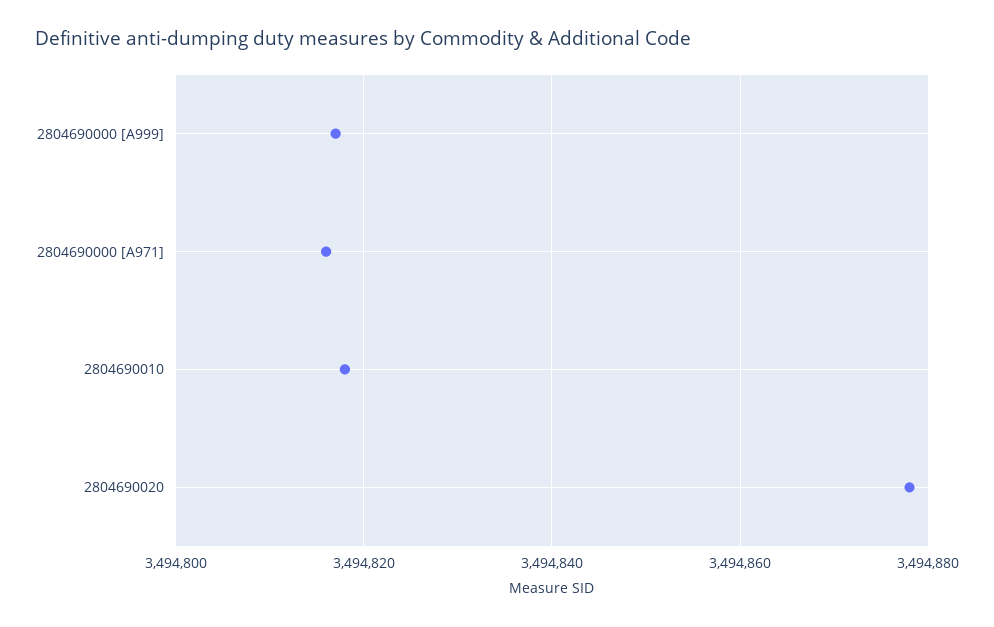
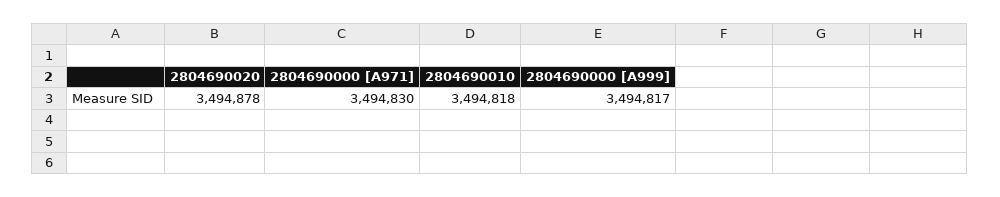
2804690000 [A971]: 3494815 -> 3494830

